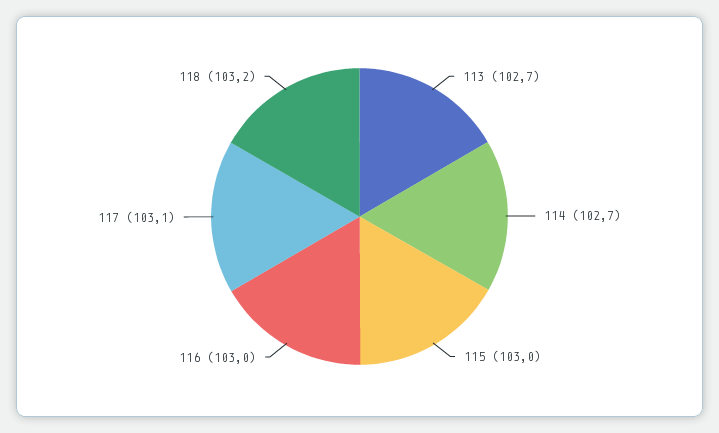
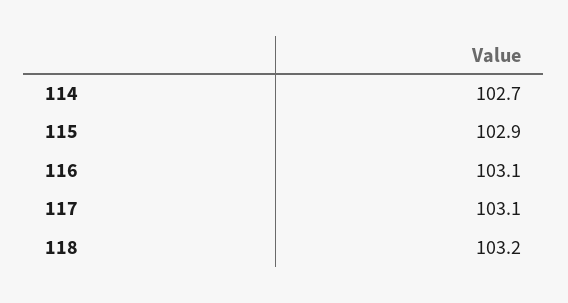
113: 102.7 -> none
115: 103 -> 102.9
116: 103 -> 103.1

